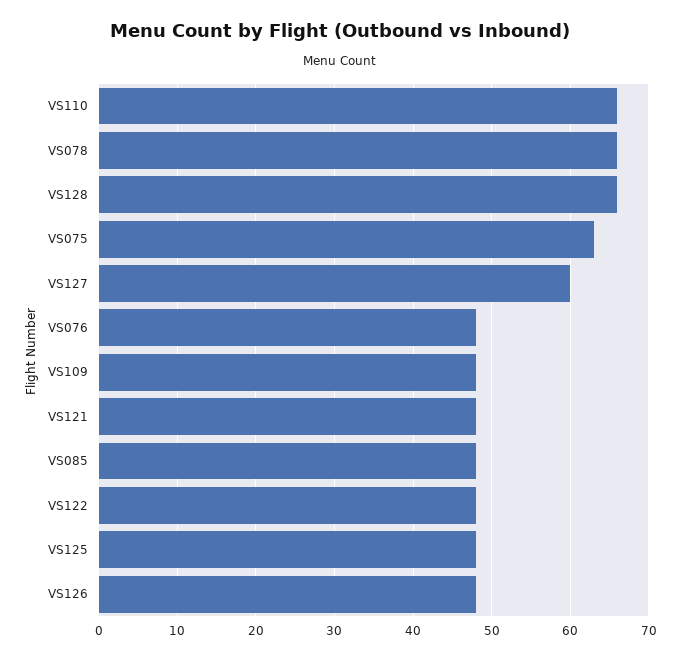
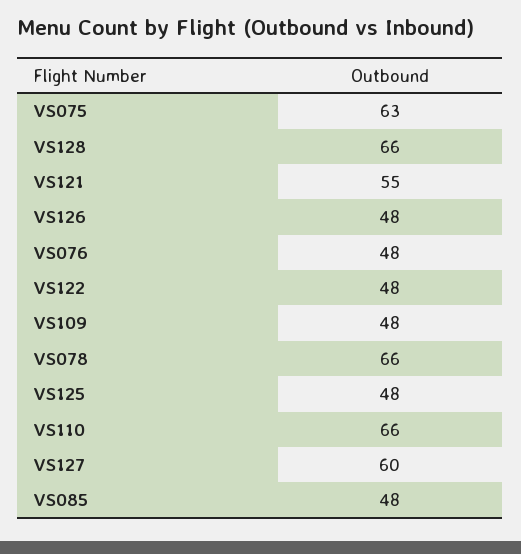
VS121: 48 -> 55

